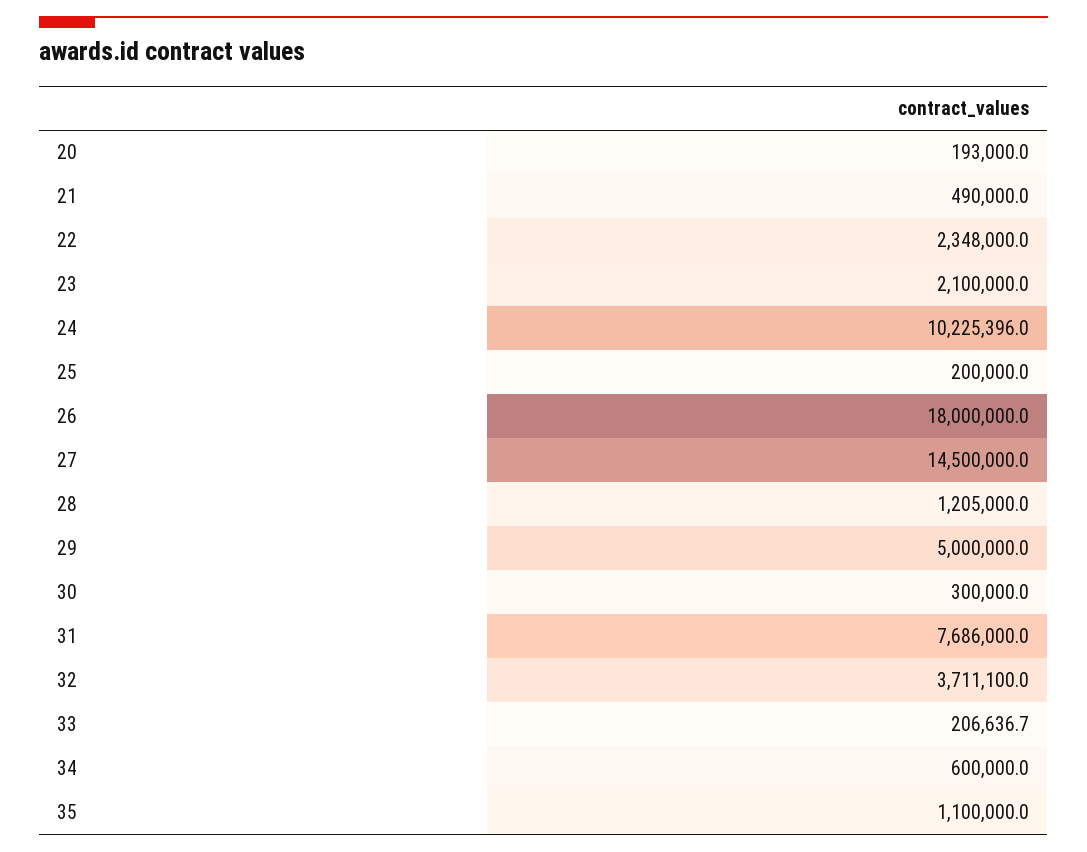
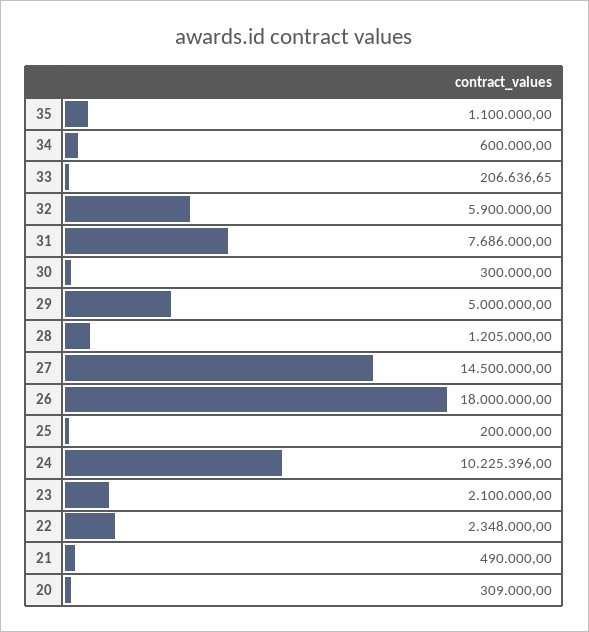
20: 193000 -> 309000
32: 3711100 -> 5900000

